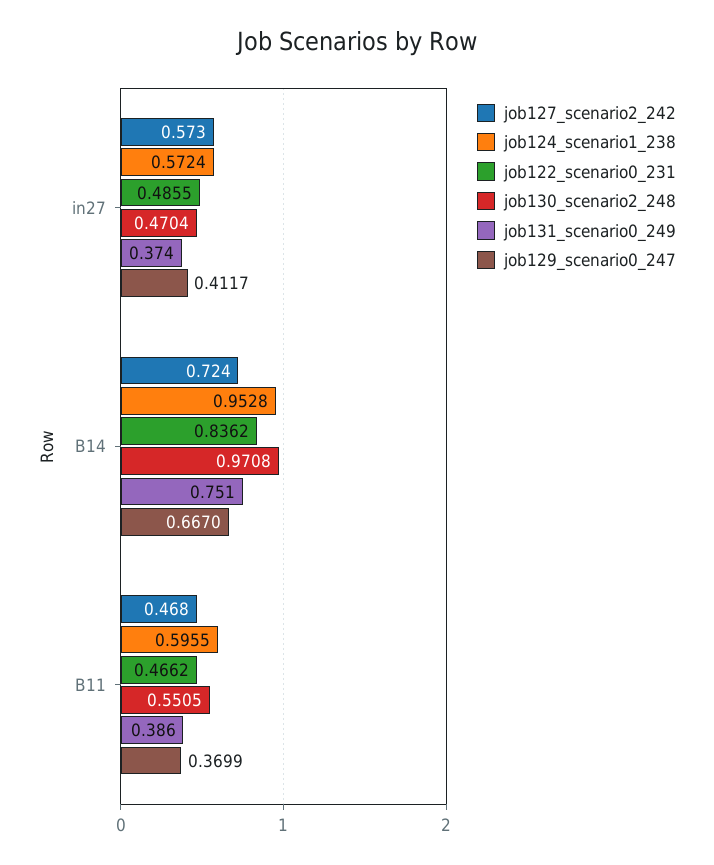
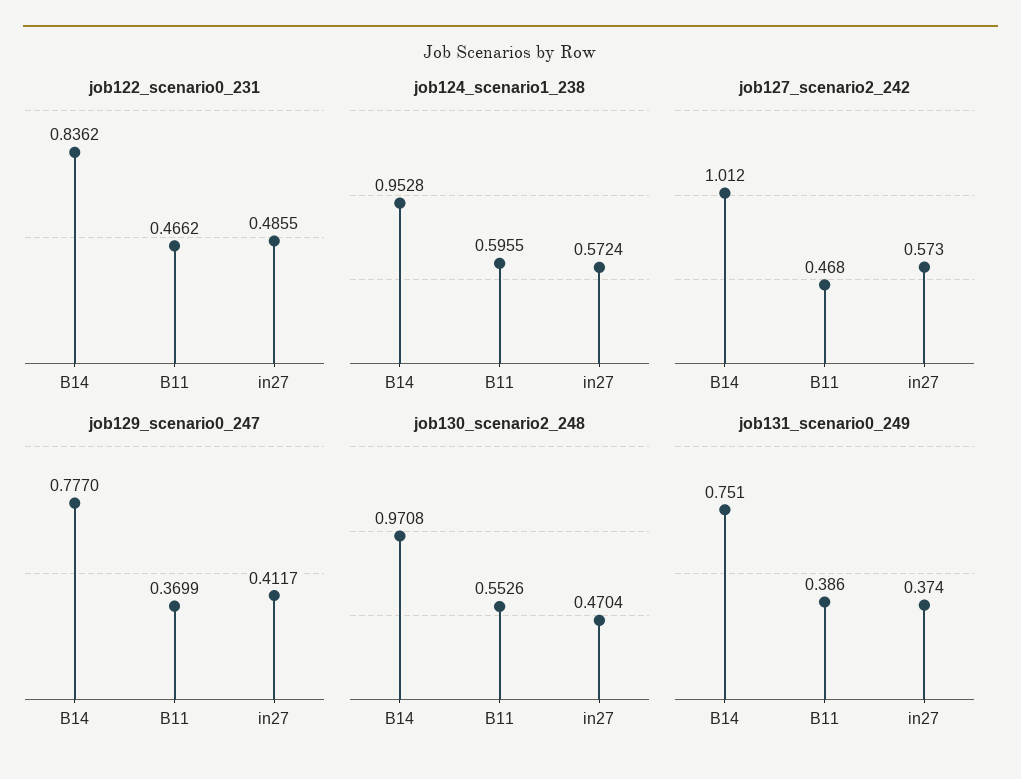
job127_scenario2_242, B14: 0.724 -> 1.012
job129_scenario0_247, B14: 0.667 -> 0.777
job130_scenario2_248, B11: 0.5505 -> 0.5526

